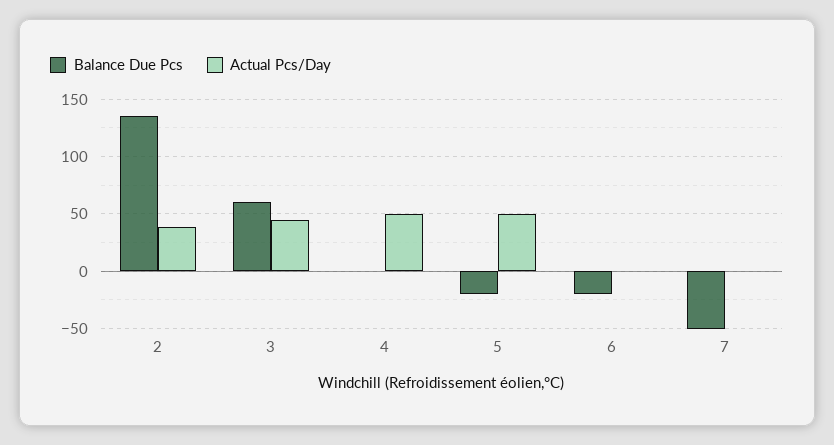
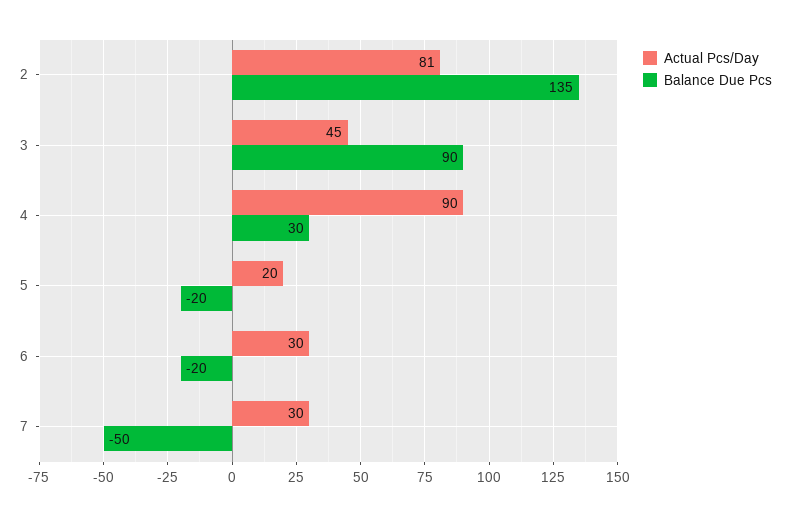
Actual Pcs/Day, 2: 40 -> 81
Balance Due Pcs, 3: 60 -> 90
Balance Due Pcs, 4: 0 -> 30
Actual Pcs/Day, 4: 50 -> 90
Actual Pcs/Day, 5: 50 -> 20
Actual Pcs/Day, 6: 0 -> 30
Actual Pcs/Day, 7: 0 -> 30

